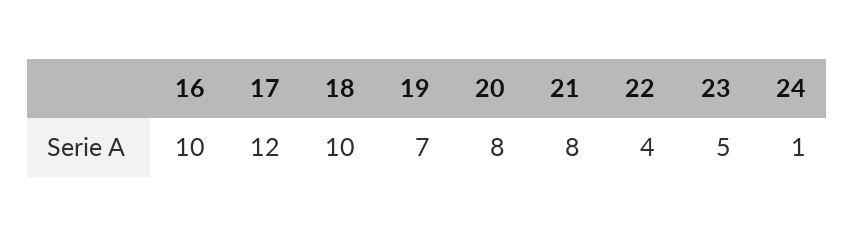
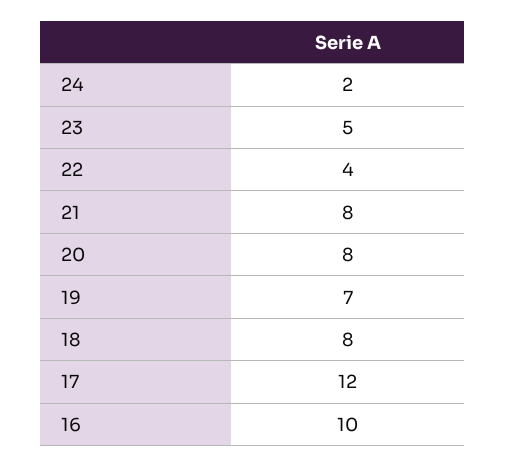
18: 10 -> 8
24: 1 -> 2

